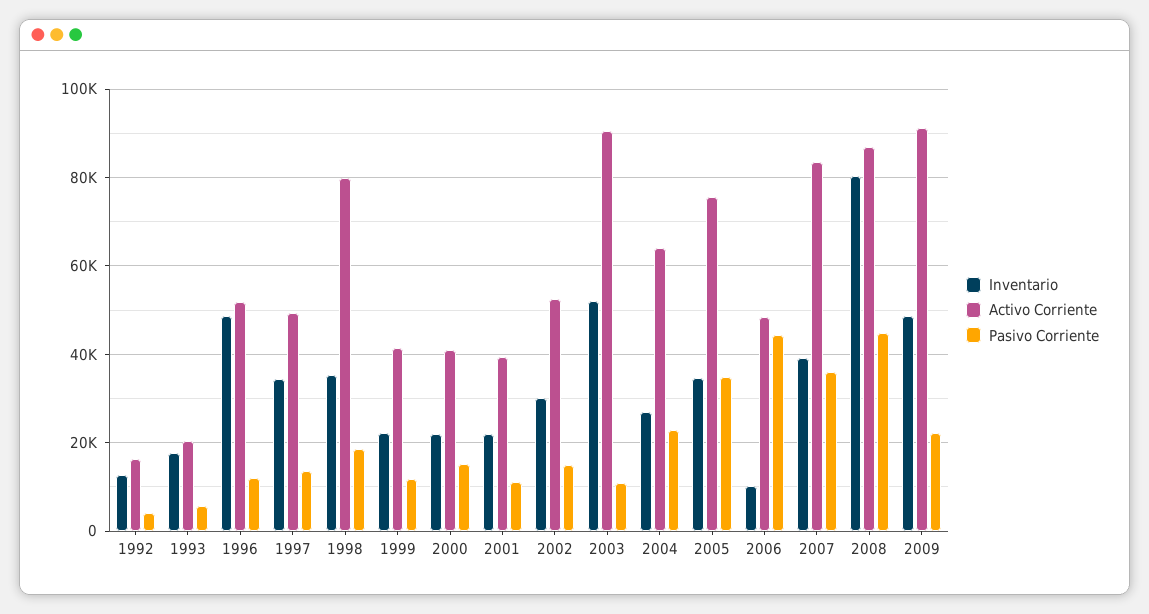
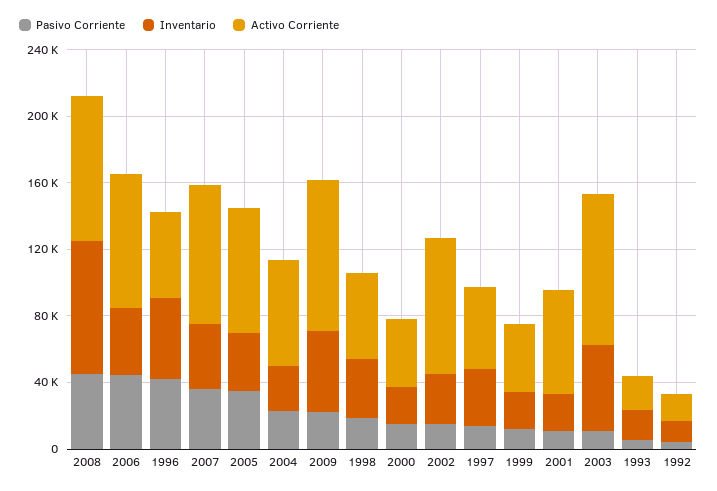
Pasivo Corriente, 1996: 12000 -> 40000
Activo Corriente, 1998: 80000 -> 50000
Activo Corriente, 2001: 40000 -> 60000
Activo Corriente, 2002: 52000 -> 80000
Inventario, 2006: 10000 -> 40000
Activo Corriente, 2006: 48000 -> 80000

